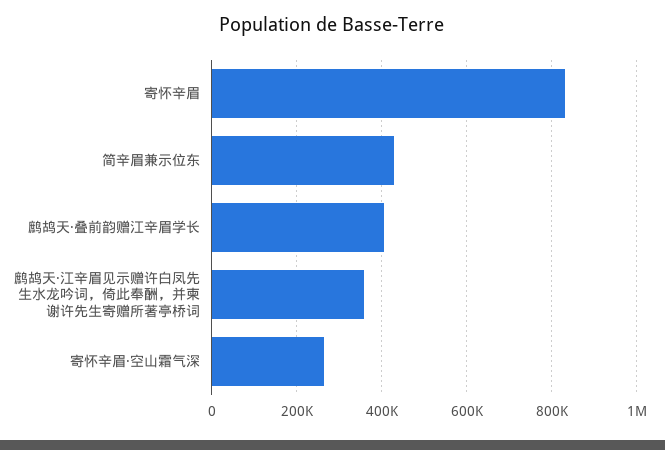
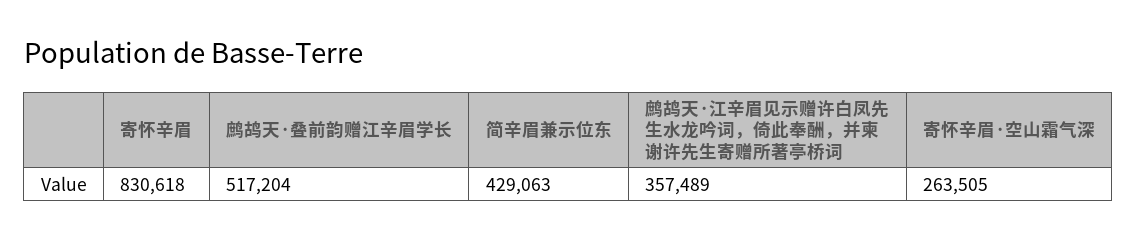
鹧鸪天·叠前韵赠江辛眉学长: 400000 -> 517204

